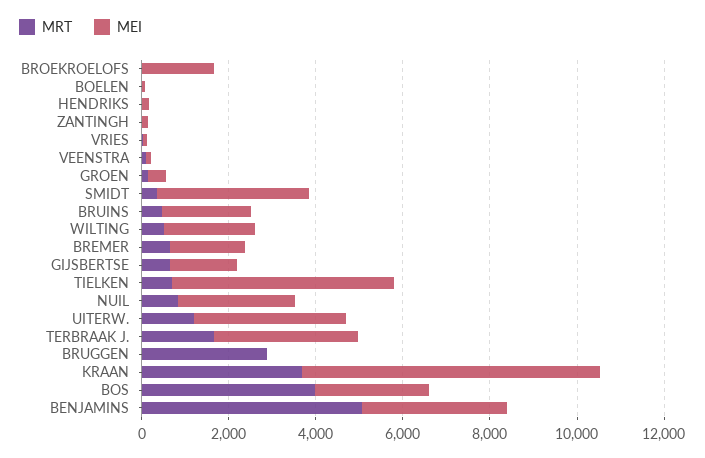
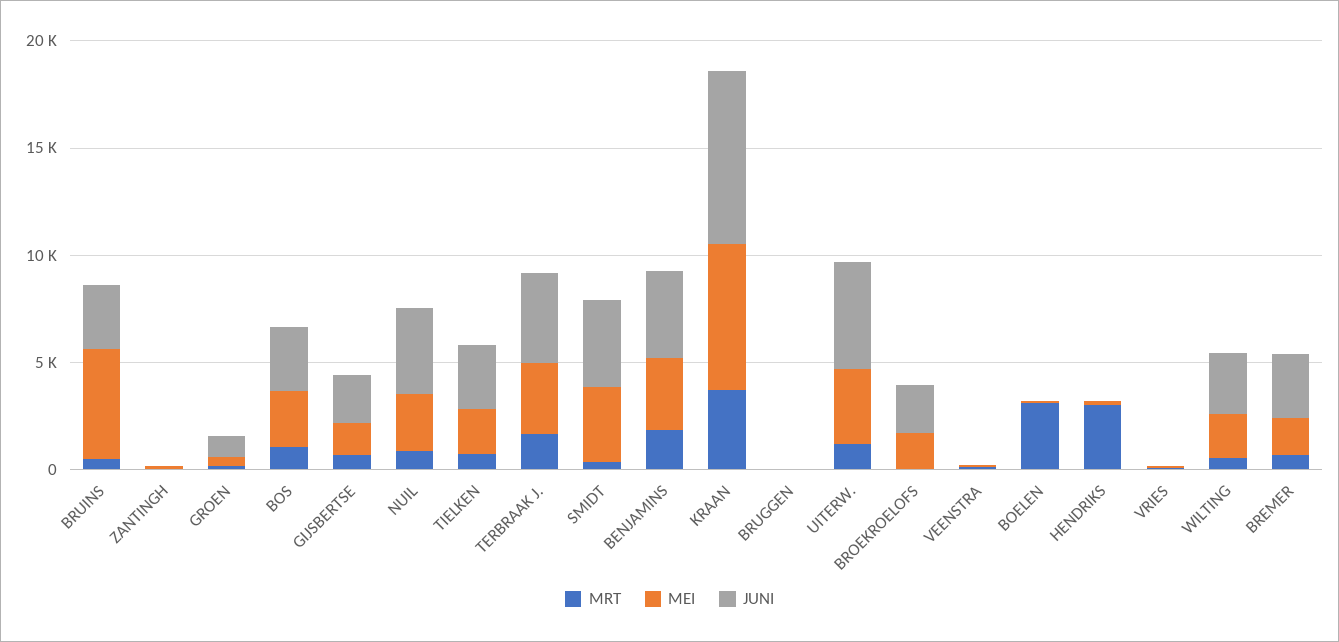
MRT, BOELEN: 0 -> 3000
MRT, HENDRIKS: 0 -> 3000
MEI, BRUINS: 2000 -> 5000
MEI, TIELKEN: 5000 -> 2000
MRT, BRUGGEN: 3000 -> 0
MRT, BOS: 4000 -> 1000
MRT, BENJAMINS: 5000 -> 2000
JUNI, BRUINS: none -> 3000
JUNI, ZANTINGH: none -> 0
JUNI, GROEN: none -> 1000
JUNI, BOS: none -> 3000
JUNI, GIJSBERTSE: none -> 2000
JUNI, NUIL: none -> 4000
JUNI, TIELKEN: none -> 3000
JUNI, TERBRAAK J.: none -> 4000
JUNI, SMIDT: none -> 4000
JUNI, BENJAMINS: none -> 4000
JUNI, KRAAN: none -> 8000
JUNI, BRUGGEN: none -> 0
JUNI, UITERW.: none -> 5000
JUNI, BROEKROELOFS: none -> 2000
JUNI, VEENSTRA: none -> 0
JUNI, BOELEN: none -> 0
JUNI, HENDRIKS: none -> 0
JUNI, VRIES: none -> 0
JUNI, WILTING: none -> 3000
JUNI, BREMER: none -> 3000

